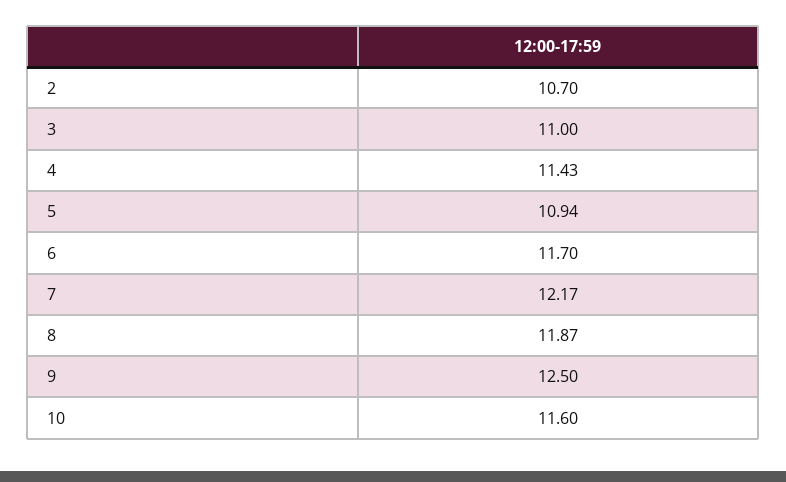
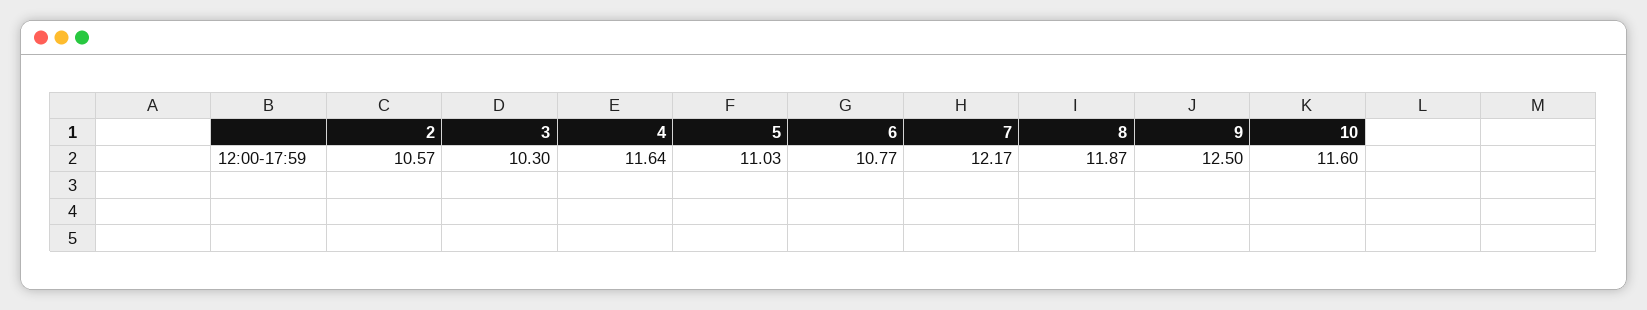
2: 10.7 -> 10.57
3: 11 -> 10.3
4: 11.43 -> 11.64
5: 10.94 -> 11.03
6: 11.7 -> 10.77

